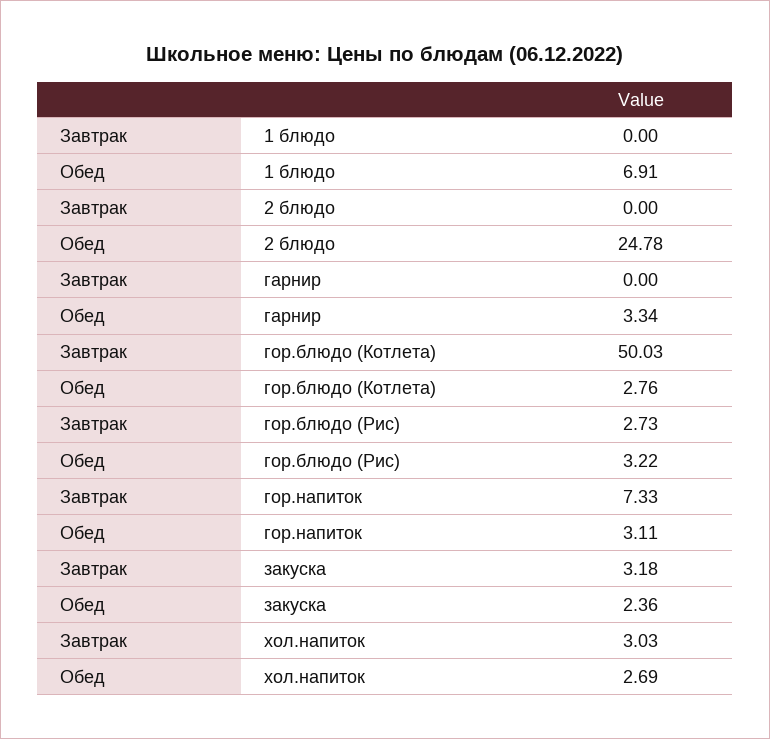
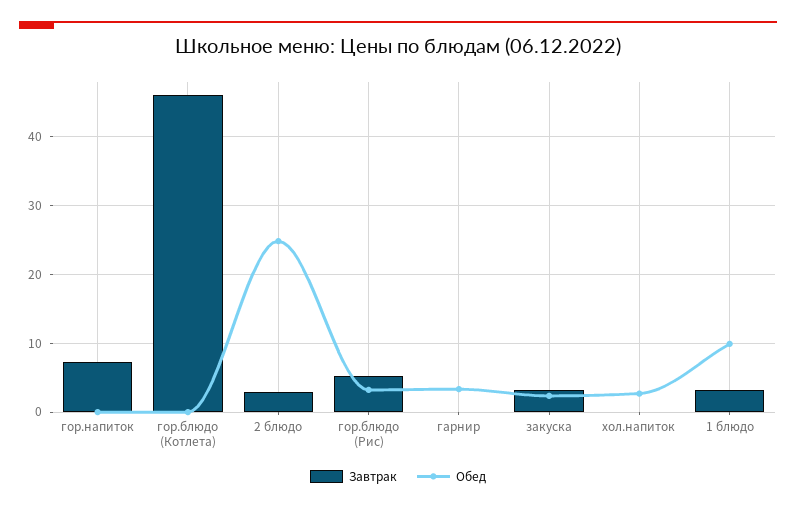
Завтрак, 1 блюдо: 0 -> 3
Обед, 1 блюдо: 6.91 -> 10
Завтрак, 2 блюдо: 0 -> 3
Завтрак, гор.блюдо (Котлета): 50.03 -> 46
Обед, гор.блюдо (Котлета): 2.76 -> 0
Завтрак, гор.блюдо (Рис): 2.73 -> 5
Обед, гор.напиток: 3.11 -> 0
Завтрак, хол.напиток: 3.03 -> 0

